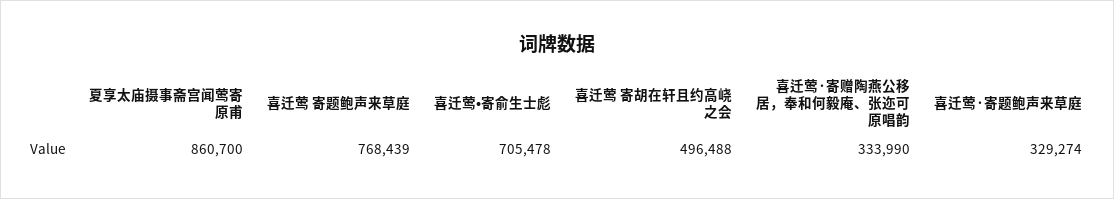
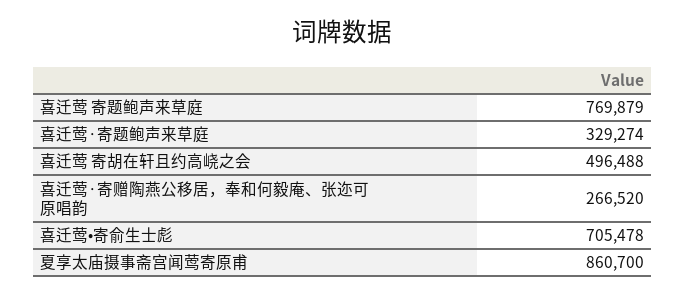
喜迁莺 寄题鲍声来草庭: 768439 -> 769879
喜迁莺·寄赠陶燕公移居，奉和何毅庵、张迩可原唱韵: 333990 -> 266520

